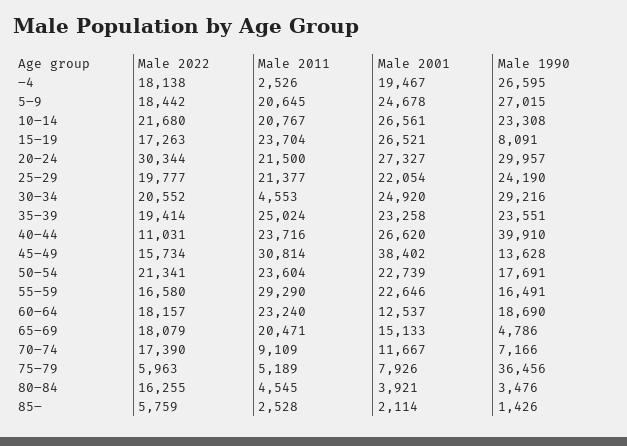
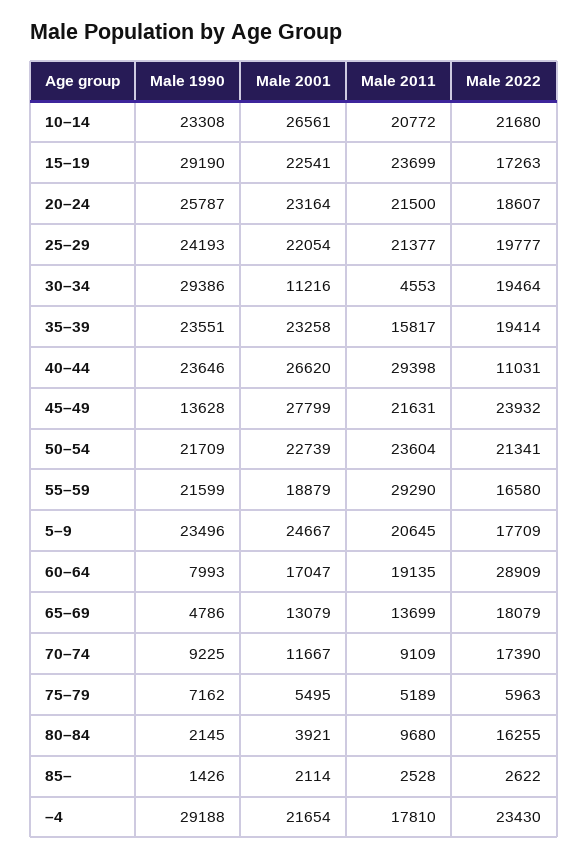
Male 2022, –4: 18138 -> 23430
Male 2011, –4: 2526 -> 17810
Male 2001, –4: 19467 -> 21654
Male 1990, –4: 26595 -> 29188
Male 2022, 5–9: 18442 -> 17709
Male 2001, 5–9: 24678 -> 24667
Male 1990, 5–9: 27015 -> 23496
Male 2011, 10–14: 20767 -> 20772
Male 2011, 15–19: 23704 -> 23699
Male 2001, 15–19: 26521 -> 22541
Male 1990, 15–19: 8091 -> 29190
Male 2022, 20–24: 30344 -> 18607
Male 2001, 20–24: 27327 -> 23164
Male 1990, 20–24: 29957 -> 25787
Male 1990, 25–29: 24190 -> 24193
Male 2022, 30–34: 20552 -> 19464
Male 2001, 30–34: 24920 -> 11216
Male 1990, 30–34: 29216 -> 29386
Male 2011, 35–39: 25024 -> 15817
Male 2011, 40–44: 23716 -> 29398
Male 1990, 40–44: 39910 -> 23646
Male 2022, 45–49: 15734 -> 23932
Male 2011, 45–49: 30814 -> 21631
Male 2001, 45–49: 38402 -> 27799
Male 1990, 50–54: 17691 -> 21709
Male 2001, 55–59: 22646 -> 18879
Male 1990, 55–59: 16491 -> 21599
Male 2022, 60–64: 18157 -> 28909
Male 2011, 60–64: 23240 -> 19135
Male 2001, 60–64: 12537 -> 17047
Male 1990, 60–64: 18690 -> 7993
Male 2011, 65–69: 20471 -> 13699
Male 2001, 65–69: 15133 -> 13079
Male 1990, 70–74: 7166 -> 9225
Male 2001, 75–79: 7926 -> 5495
Male 1990, 75–79: 36456 -> 7162
Male 2011, 80–84: 4545 -> 9680
Male 1990, 80–84: 3476 -> 2145
Male 2022, 85–: 5759 -> 2622

